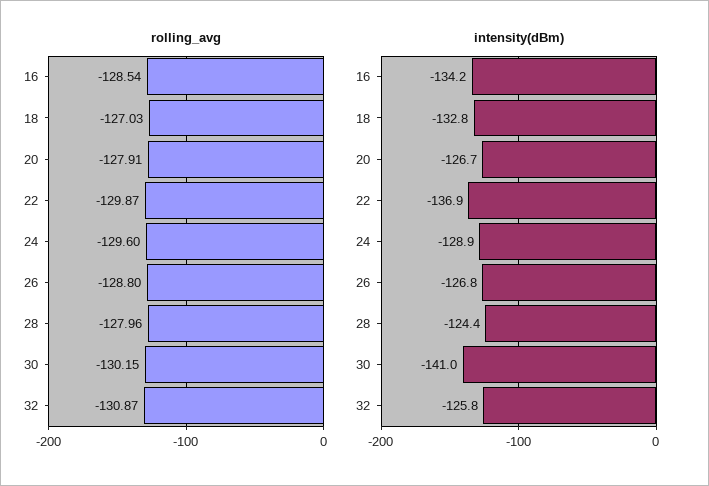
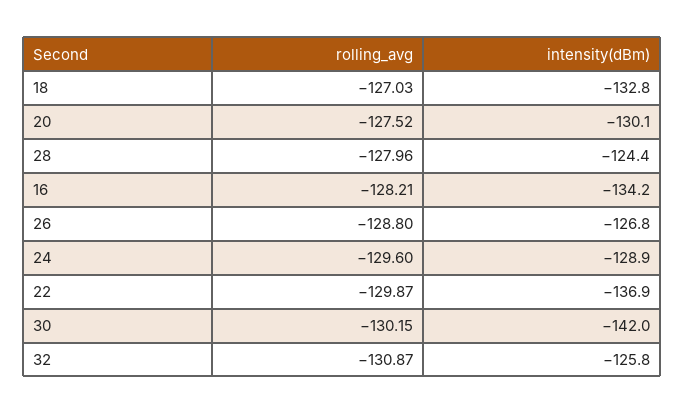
rolling_avg, 16: -128.54 -> -128.21
rolling_avg, 20: -127.91 -> -127.52
intensity(dBm), 20: -126.7 -> -130.1
intensity(dBm), 30: -141 -> -142

